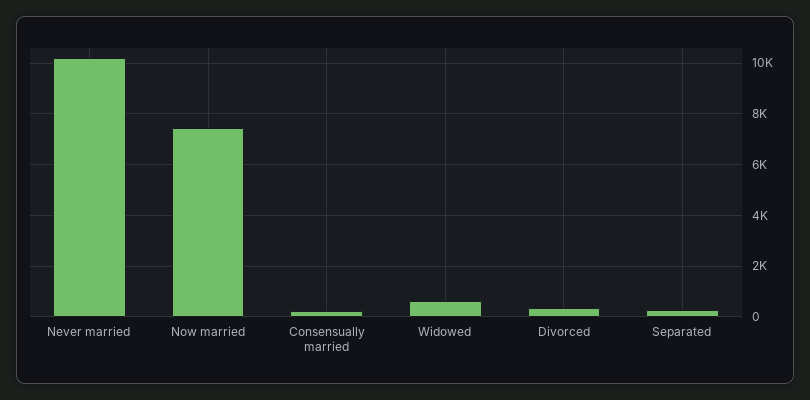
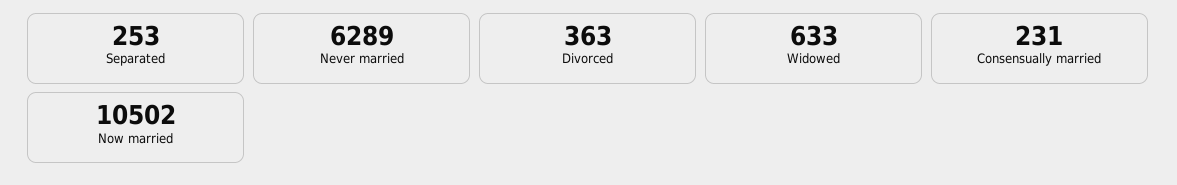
Never married: 10250 -> 6289
Now married: 7500 -> 10502

